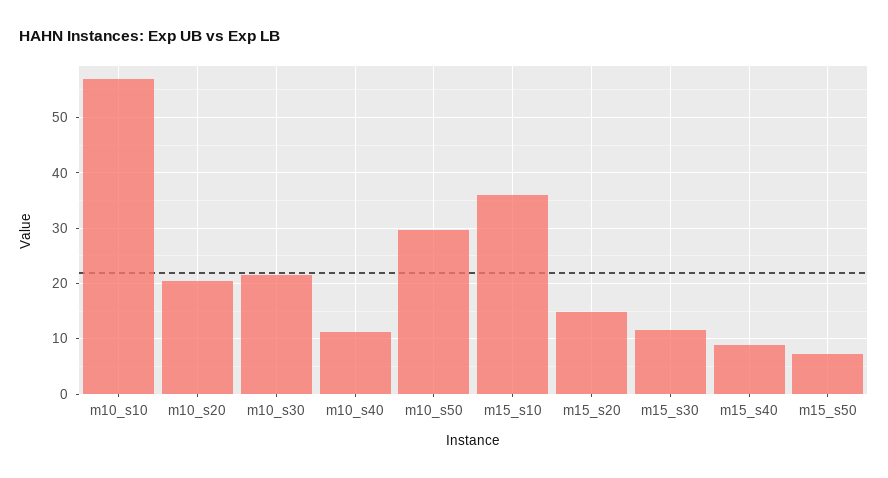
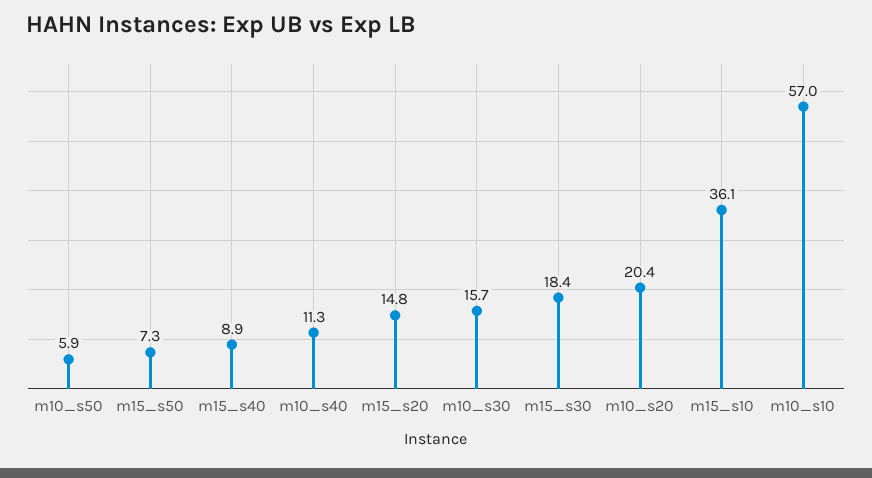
m10_s30: 22 -> 15.7
m10_s50: 30 -> 5.9
m15_s30: 12 -> 18.4

